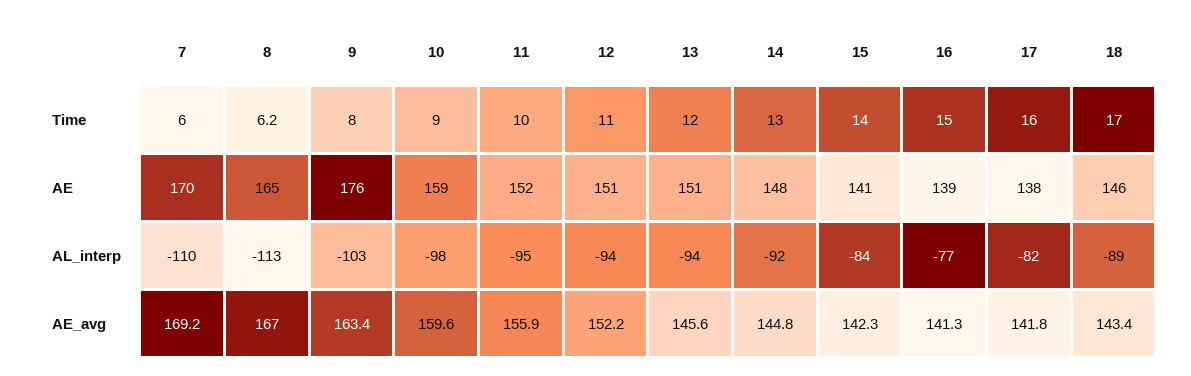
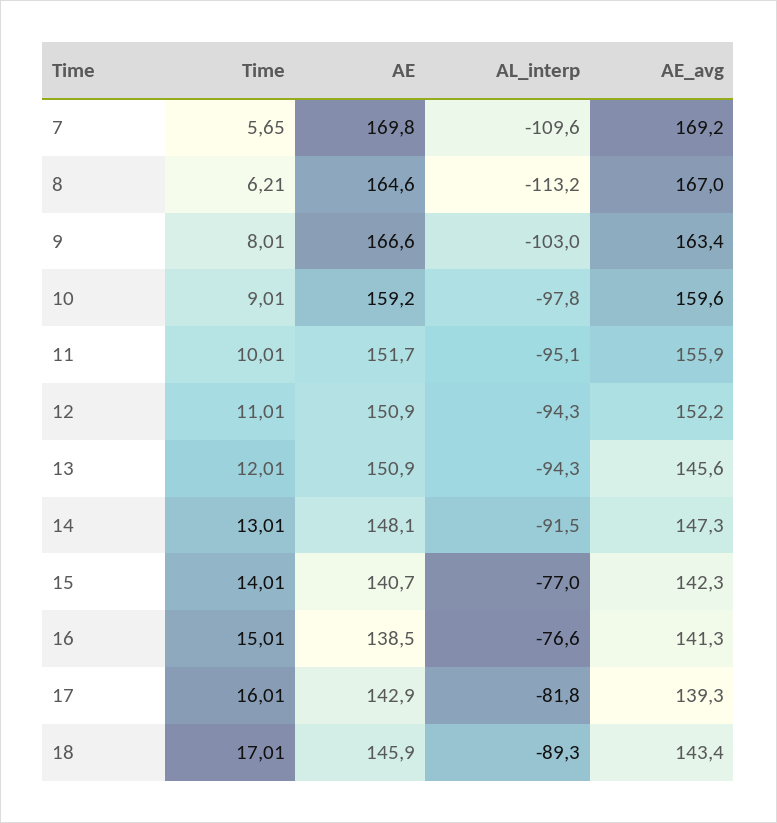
7, Time: 6 -> 5.65
9, AE: 176 -> 166.6
17, AE: 138 -> 142.9
15, AL_interp: -84 -> -77
14, AE_avg: 144.8 -> 147.3
17, AE_avg: 141.8 -> 139.3

